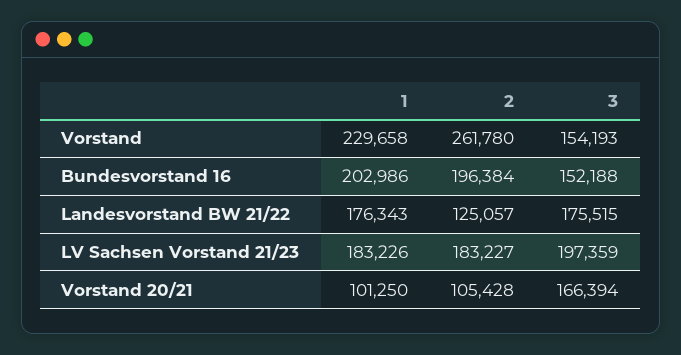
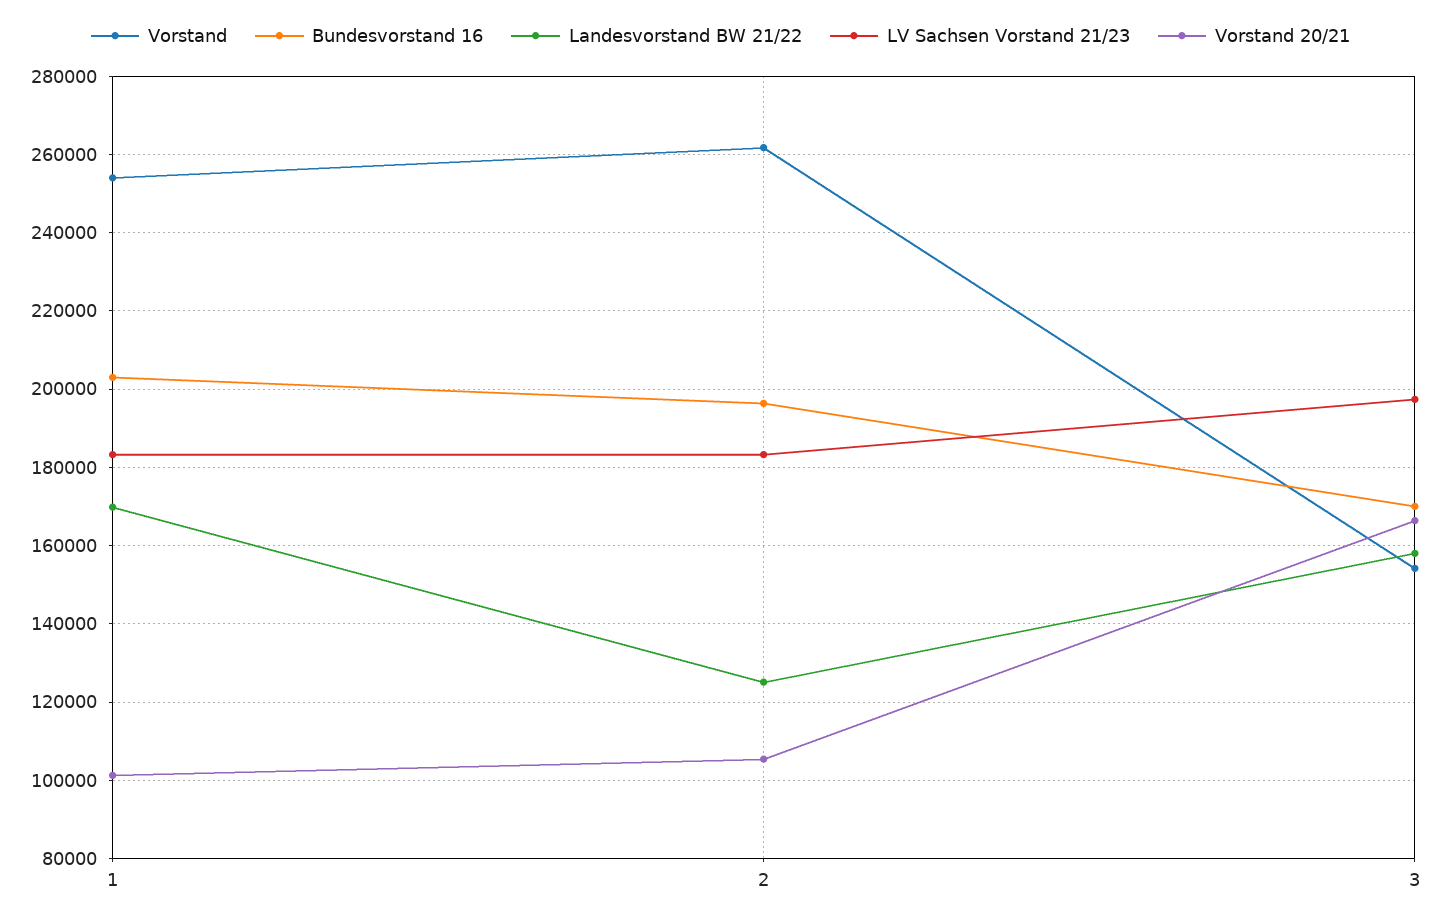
Vorstand, 1: 229658 -> 254000
Bundesvorstand 16, 3: 152188 -> 170000
Landesvorstand BW 21/22, 1: 176343 -> 170000
Landesvorstand BW 21/22, 3: 175515 -> 158000

